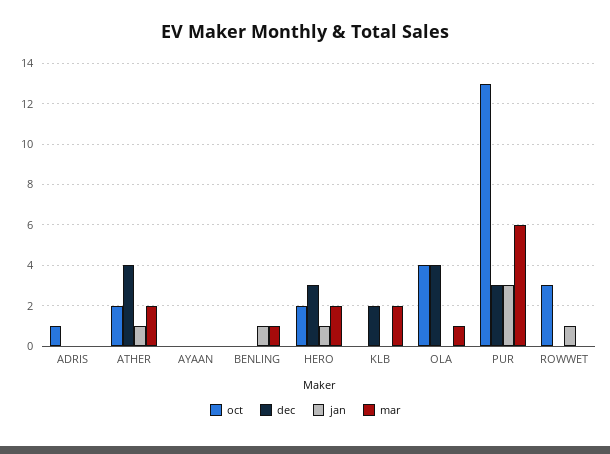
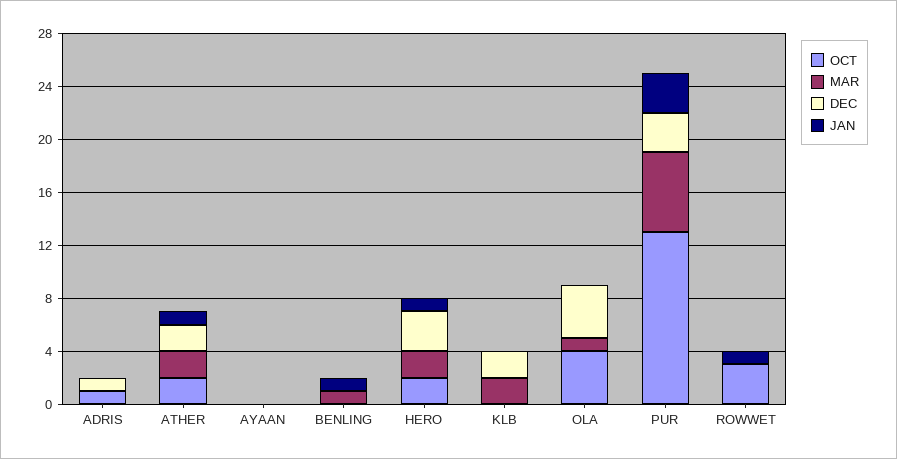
dec, ADRIS: 0 -> 1
dec, ATHER: 4 -> 2

